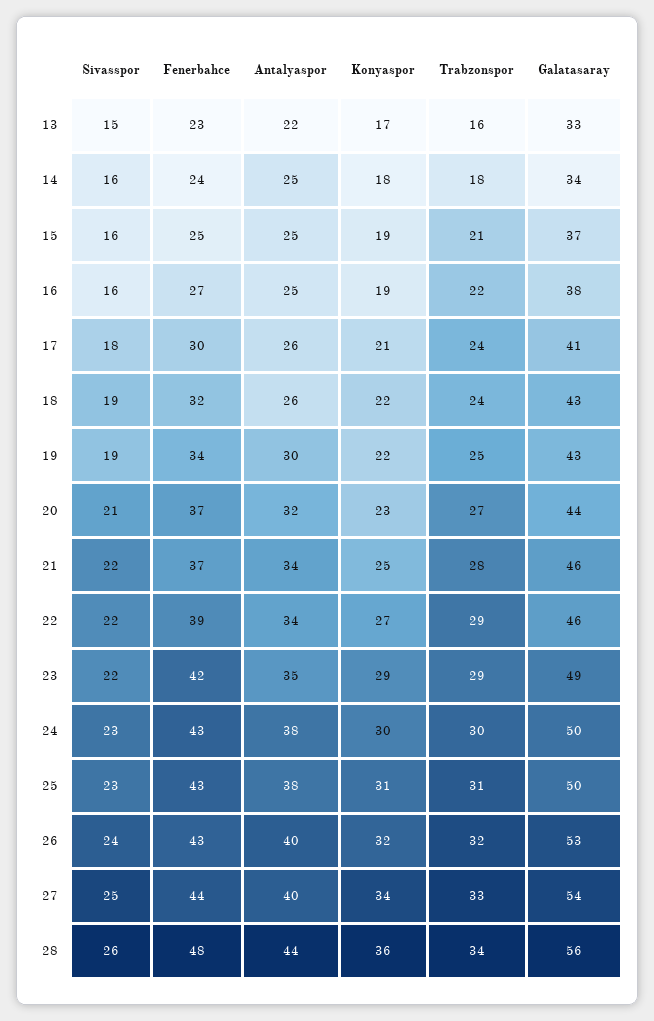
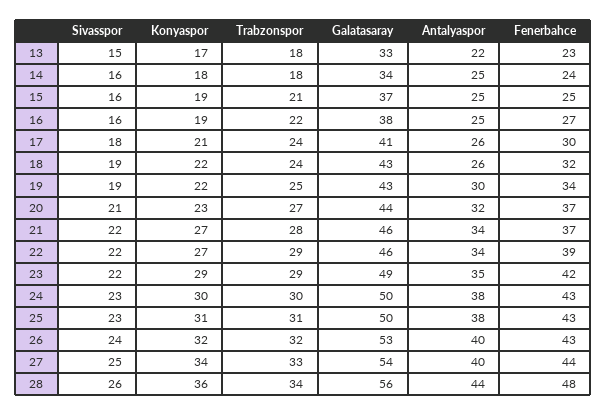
Trabzonspor, 13: 16 -> 18
Konyaspor, 21: 25 -> 27

